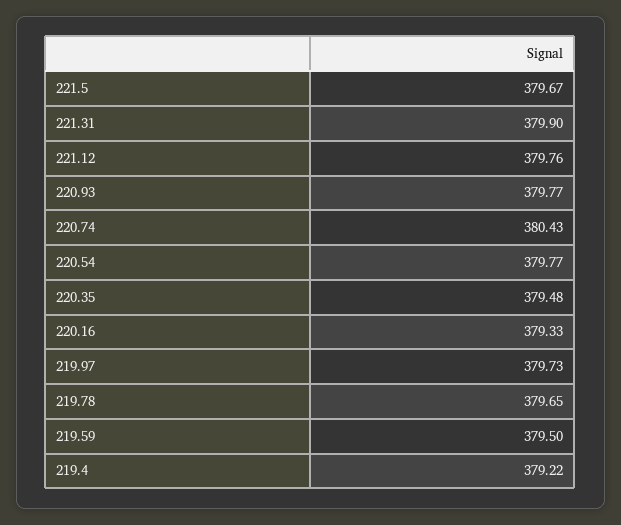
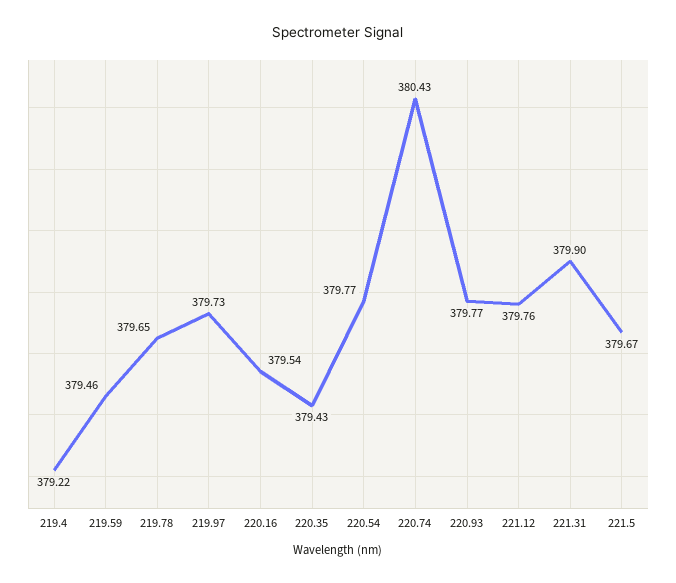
220.35: 379.48 -> 379.43
220.16: 379.33 -> 379.54
219.59: 379.5 -> 379.46

